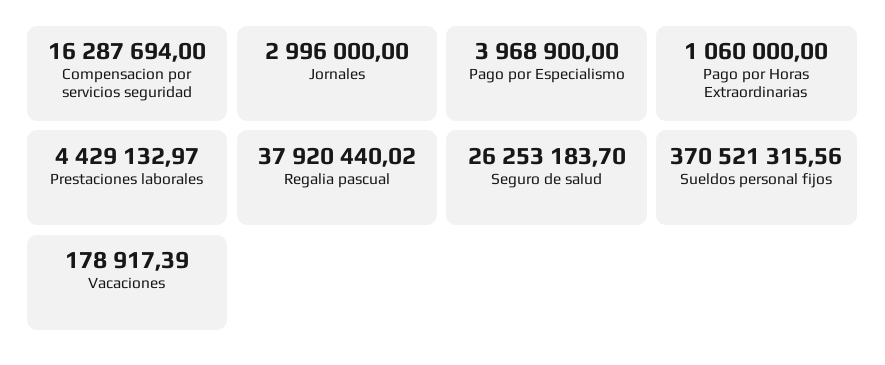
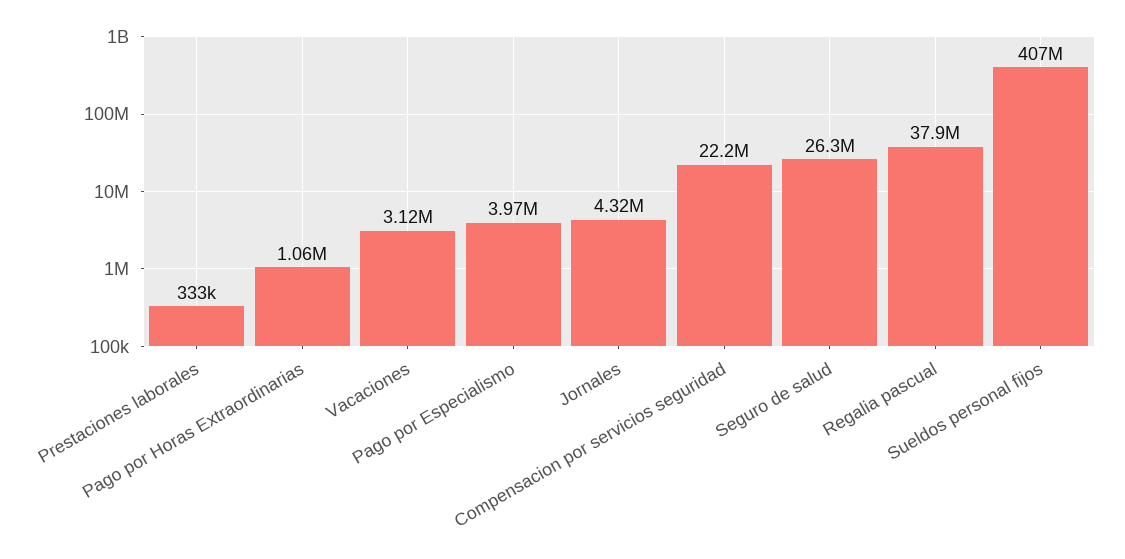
Compensacion por servicios seguridad: 16287694 -> 22200000
Jornales: 2996000 -> 4320000
Prestaciones laborales: 4429132.97 -> 333000
Sueldos personal fijos: 370521315.56 -> 407000000
Vacaciones: 178917.39 -> 3120000

